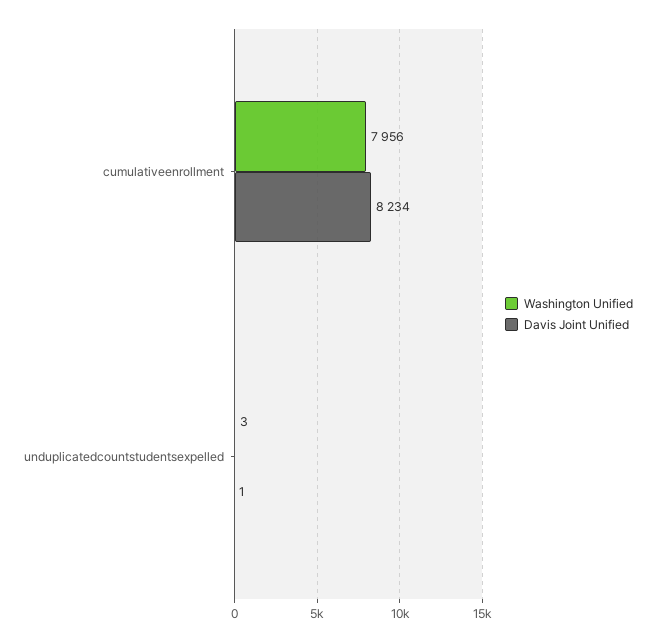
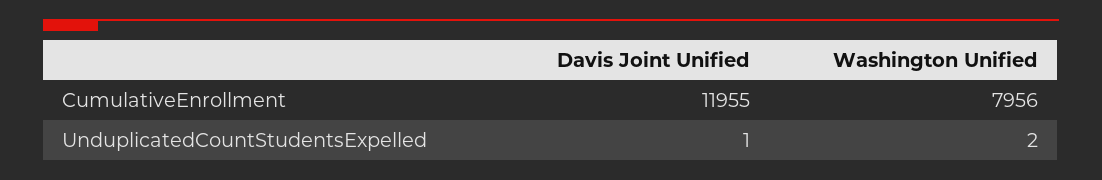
Davis Joint Unified, cumulativeenrollment: 8234 -> 11955
Washington Unified, unduplicatedcountstudentsexpelled: 3 -> 2

